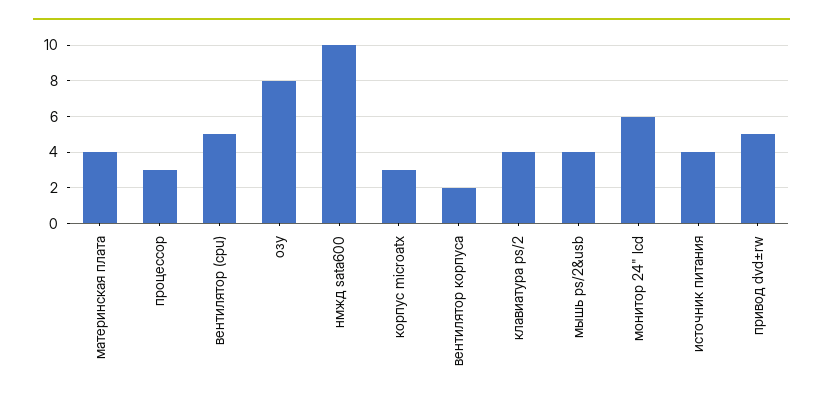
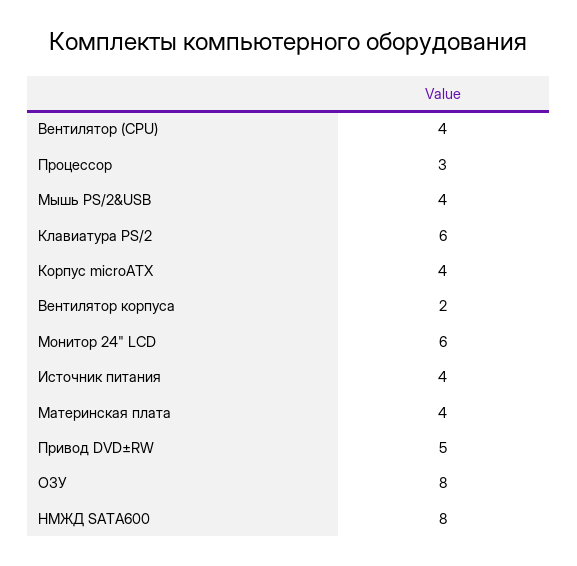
вентилятор (cpu): 5 -> 4
нмжд sata600: 10 -> 8
корпус microatx: 3 -> 4
клавиатура ps/2: 4 -> 6

